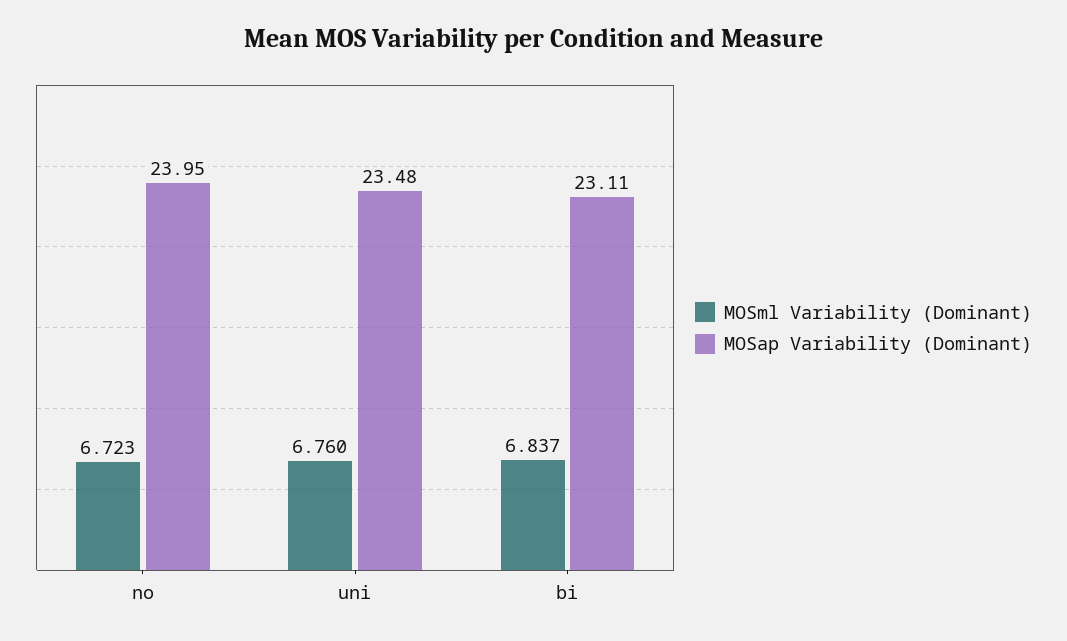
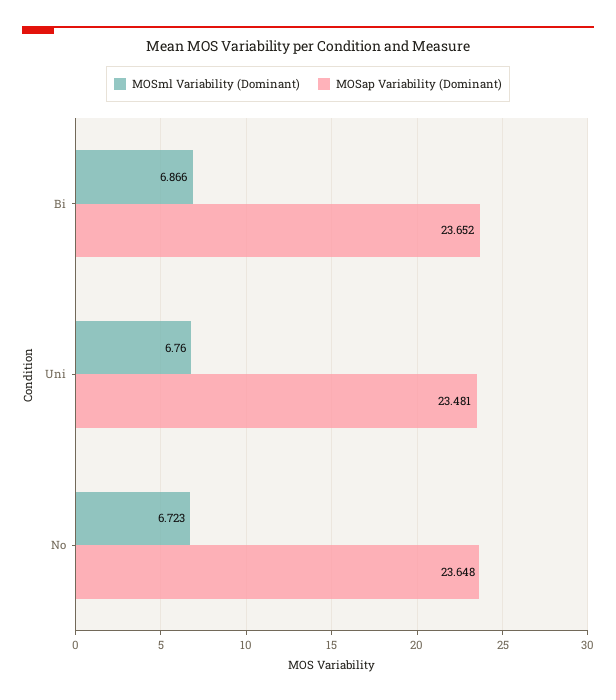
MOSap Variability (Dominant), no: 23.95 -> 23.648
MOSml Variability (Dominant), bi: 6.837 -> 6.866
MOSap Variability (Dominant), bi: 23.11 -> 23.652

